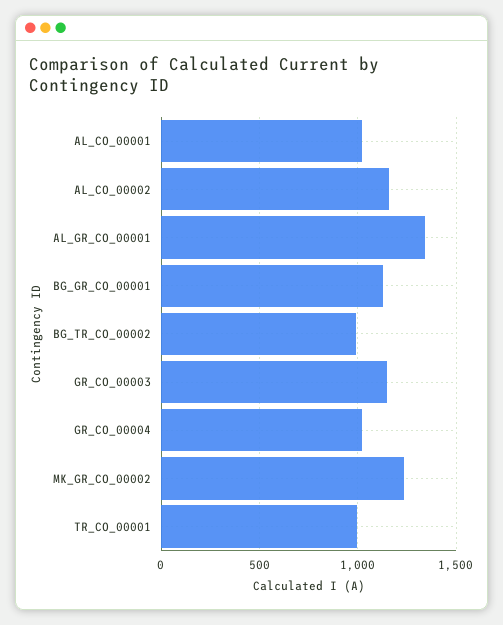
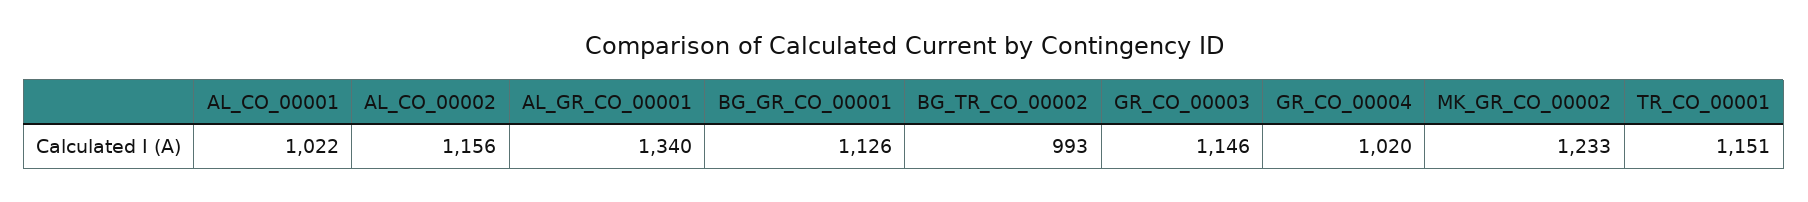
TR_CO_00001: 1000 -> 1151

